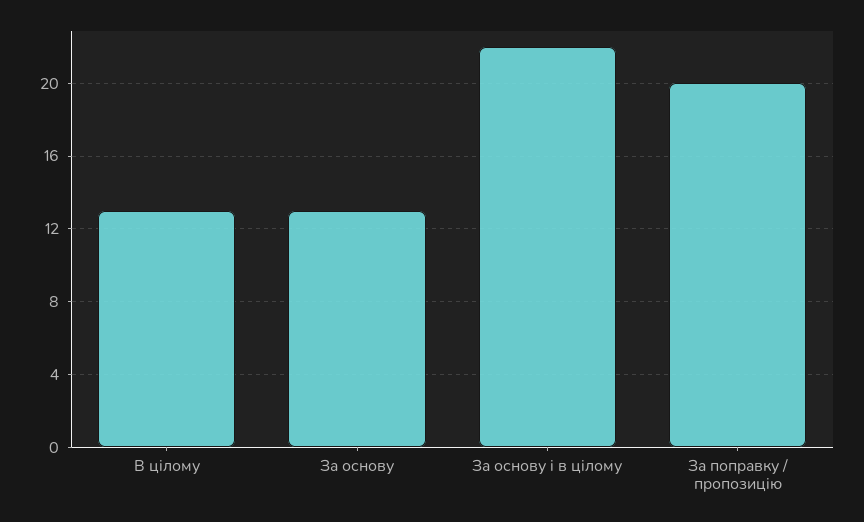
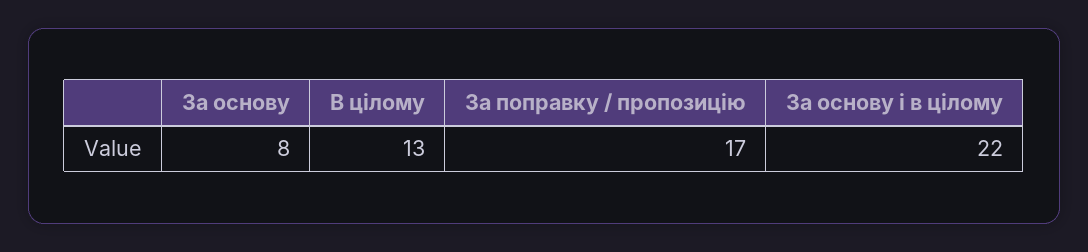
За основу: 13 -> 8
За поправку / пропозицію: 20 -> 17

